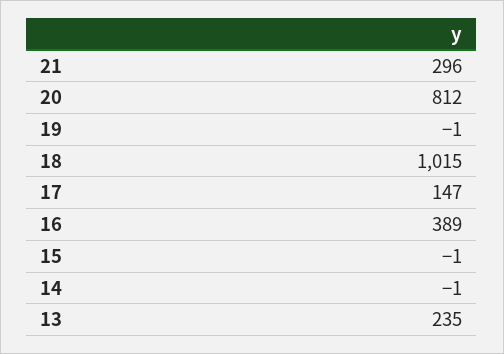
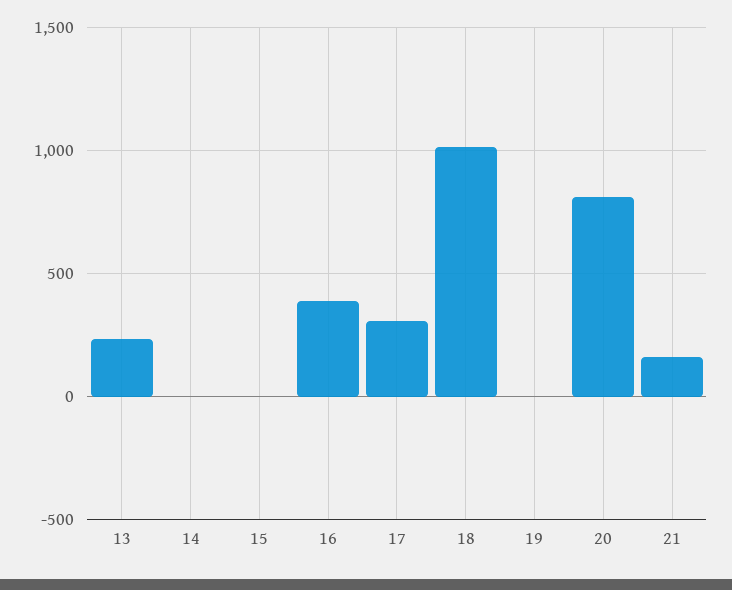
21: 296 -> 150
17: 147 -> 300

